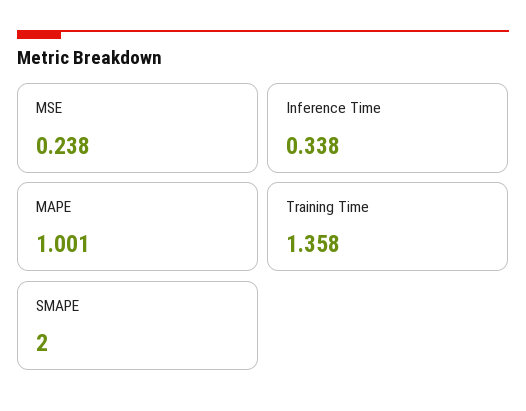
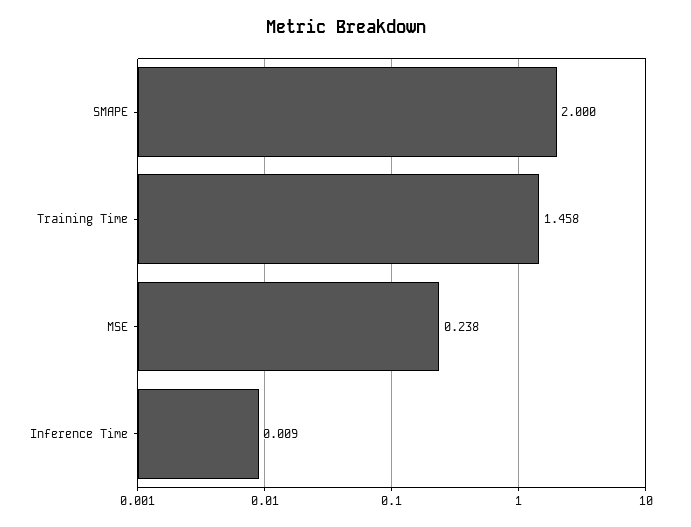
Inference Time: 0.338 -> 0.009
MAPE: 1.001 -> none
Training Time: 1.358 -> 1.458

